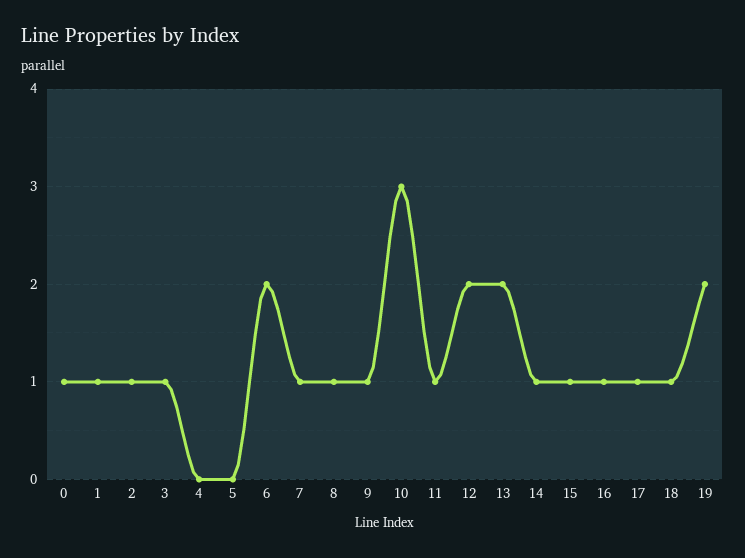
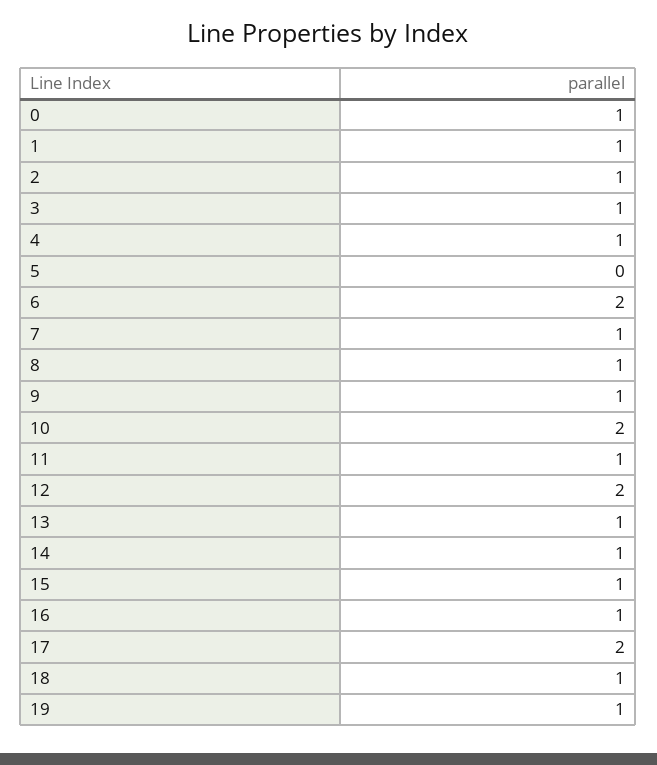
4: 0 -> 1
10: 3 -> 2
13: 2 -> 1
17: 1 -> 2
19: 2 -> 1

